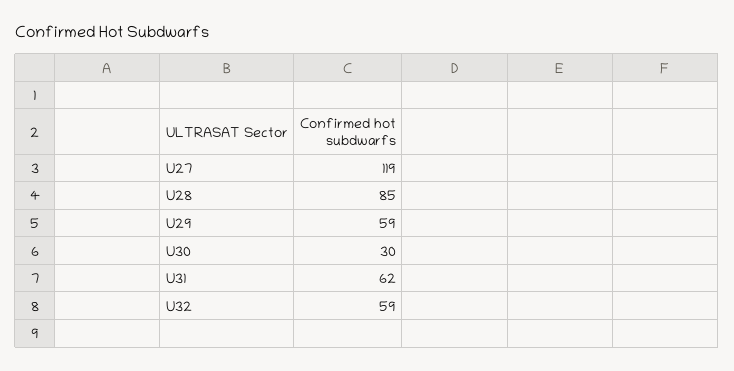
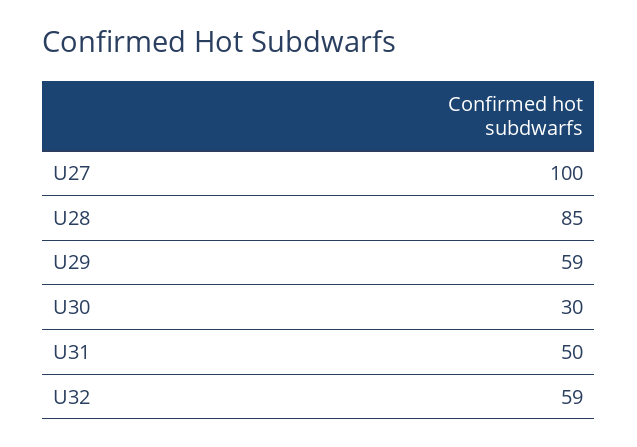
U27: 119 -> 100
U31: 62 -> 50

